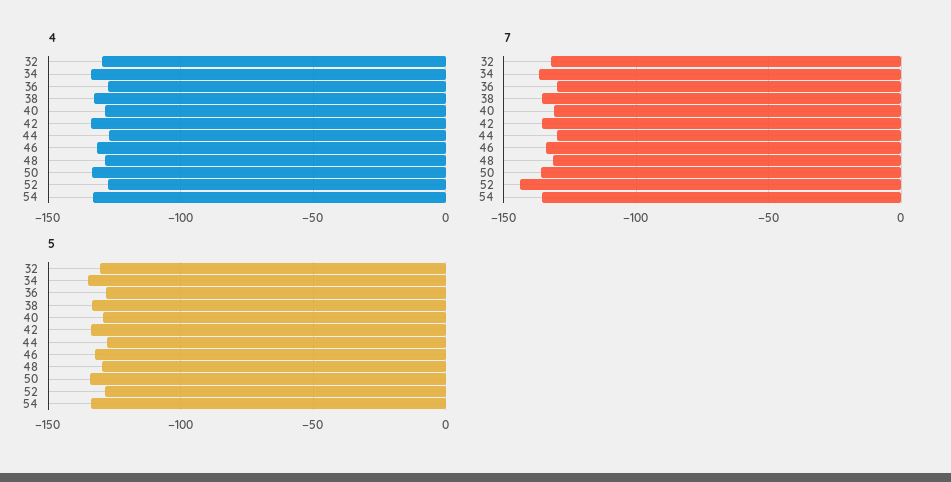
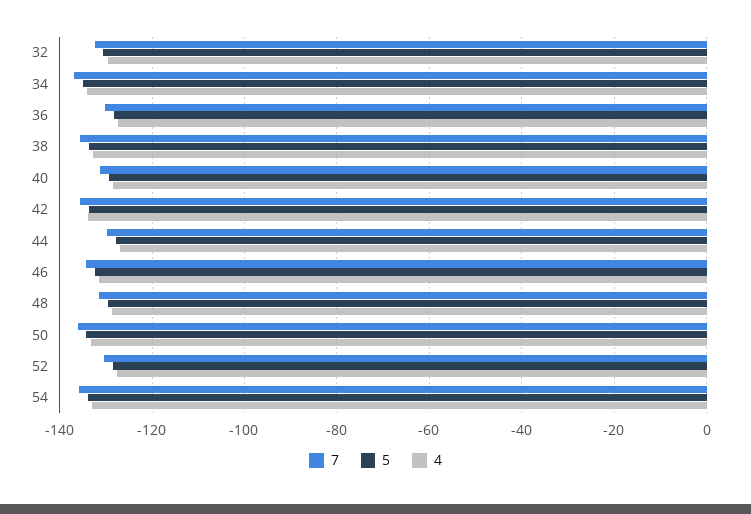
7, 52: -145 -> -130

